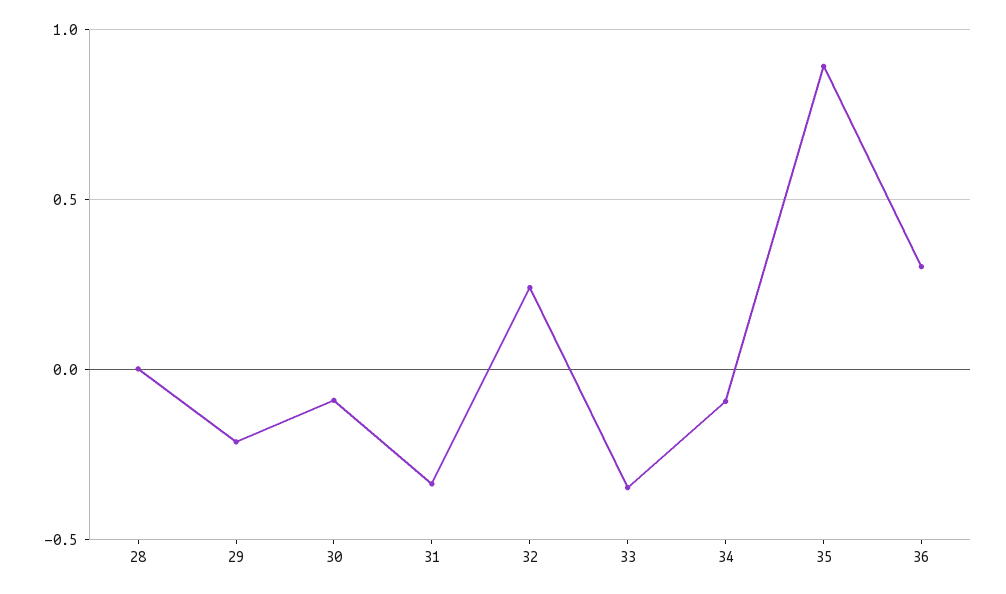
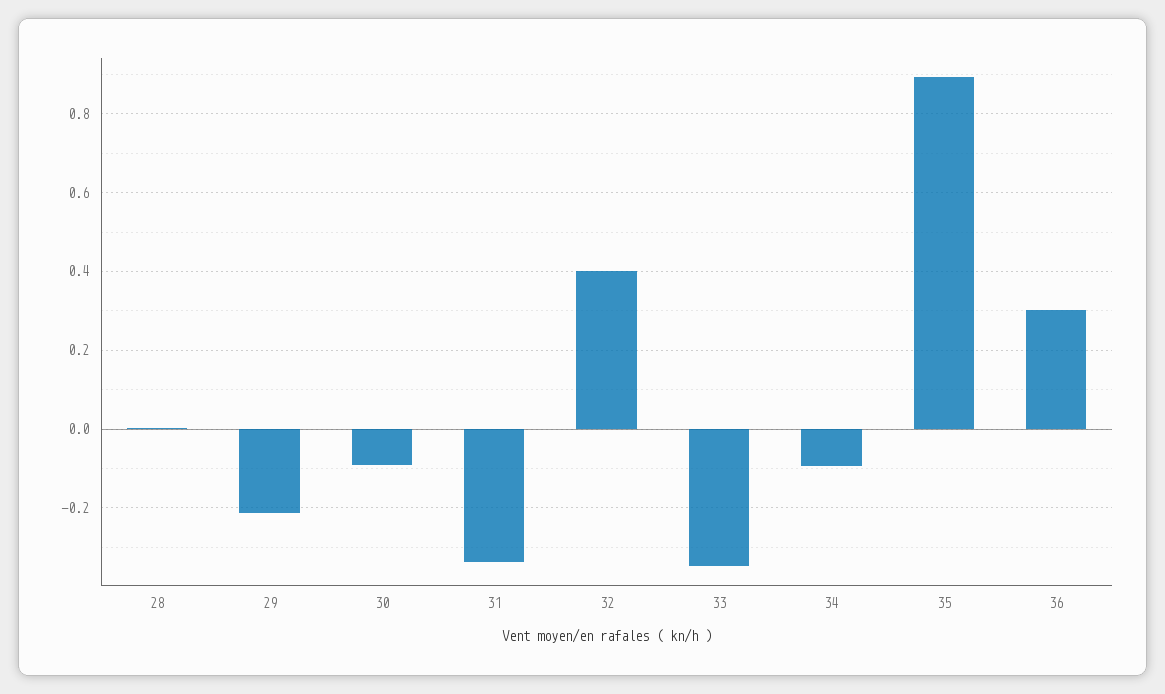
32: 0.25 -> 0.4

